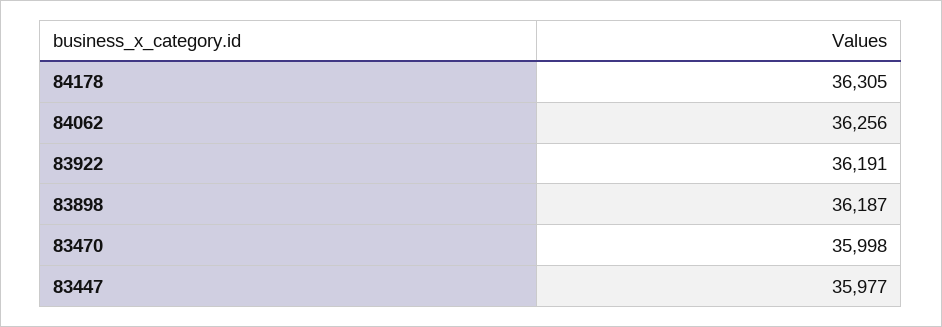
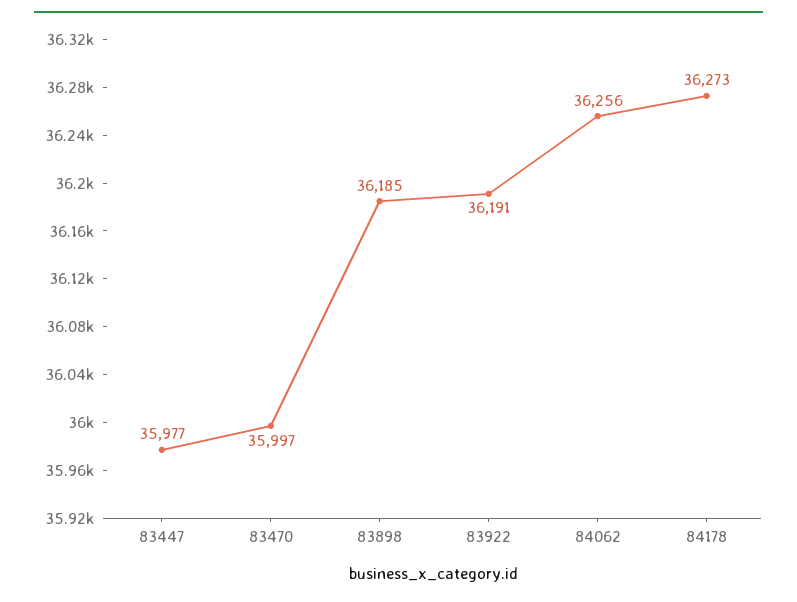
84178: 36305 -> 36273
83898: 36187 -> 36185
83470: 35998 -> 35997

